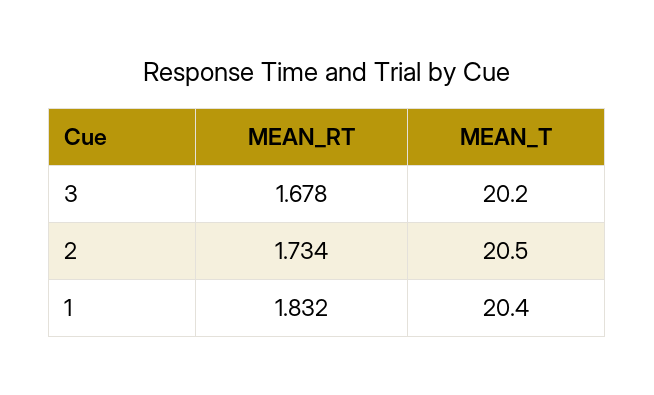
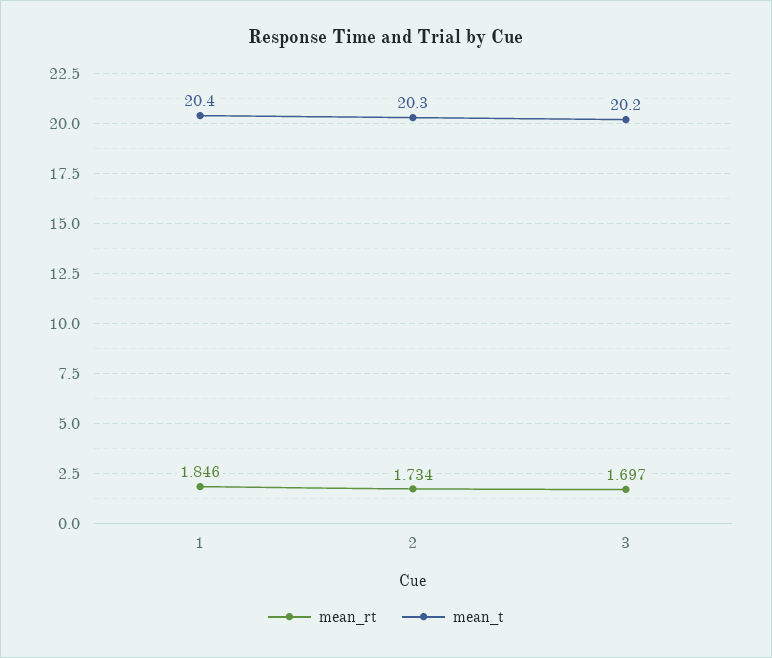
MEAN_RT, 3: 1.678 -> 1.697
MEAN_T, 2: 20.5 -> 20.3
MEAN_RT, 1: 1.832 -> 1.846

